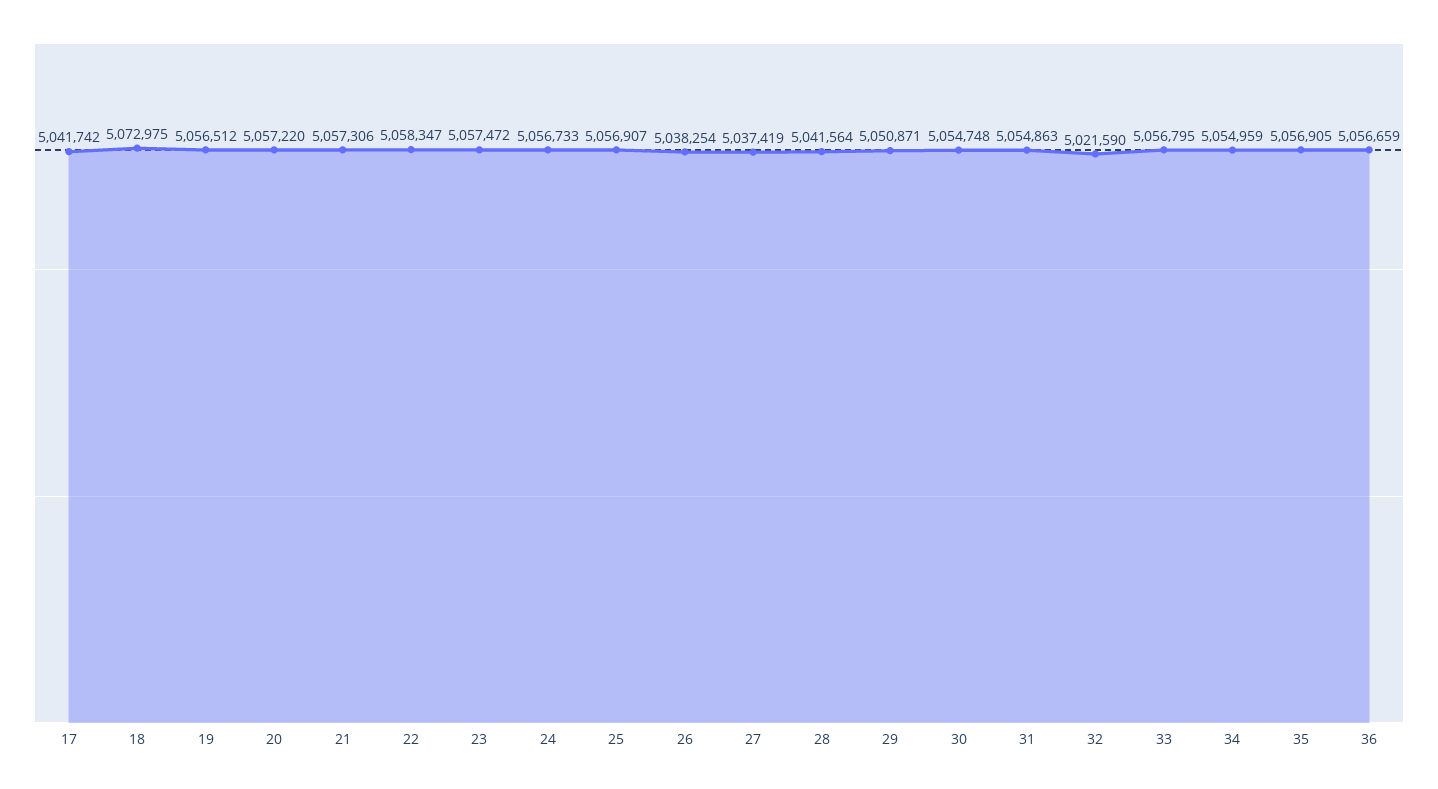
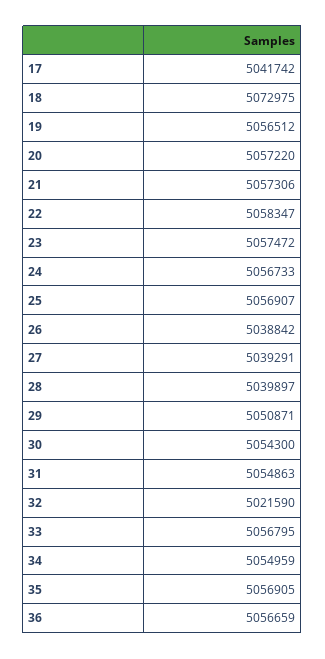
26: 5038254 -> 5038842
27: 5037419 -> 5039291
28: 5041564 -> 5039897
30: 5054748 -> 5054300

